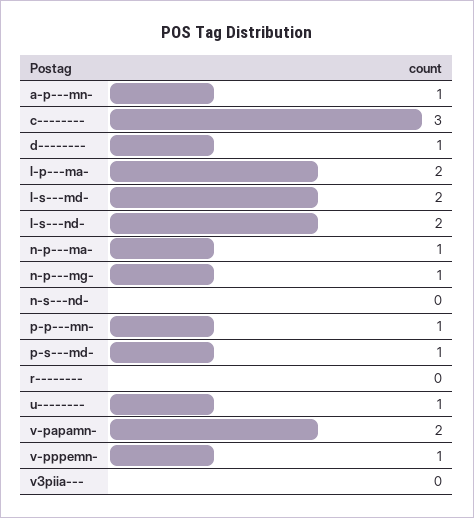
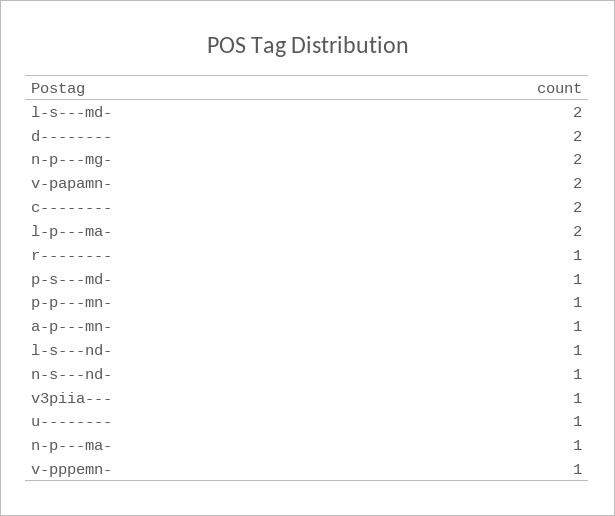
c--------: 3 -> 2
d--------: 1 -> 2
l-s---nd-: 2 -> 1
n-p---mg-: 1 -> 2
n-s---nd-: 0 -> 1
r--------: 0 -> 1
v3piia---: 0 -> 1

